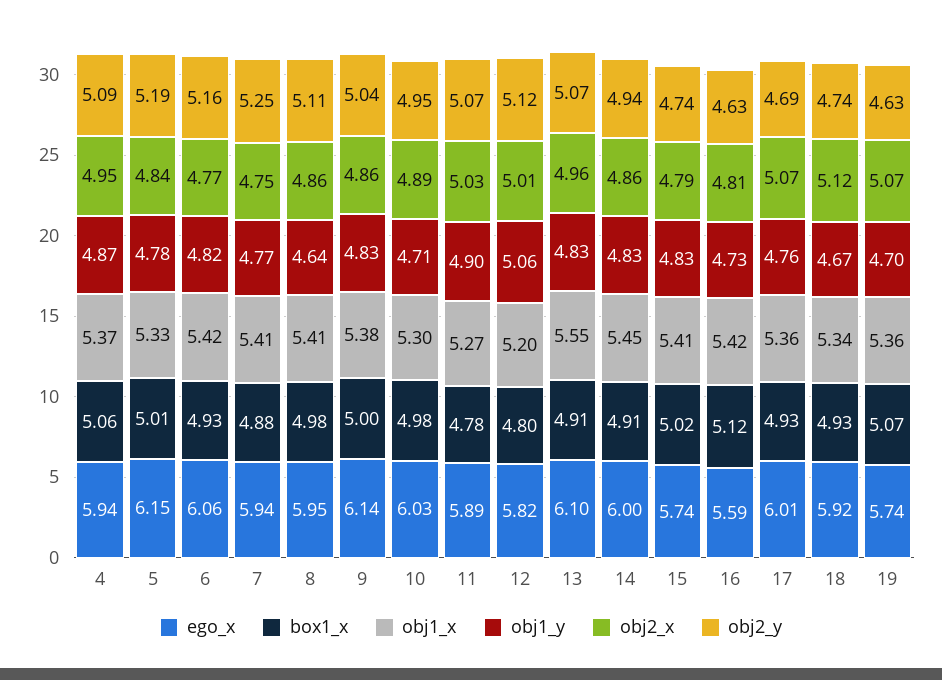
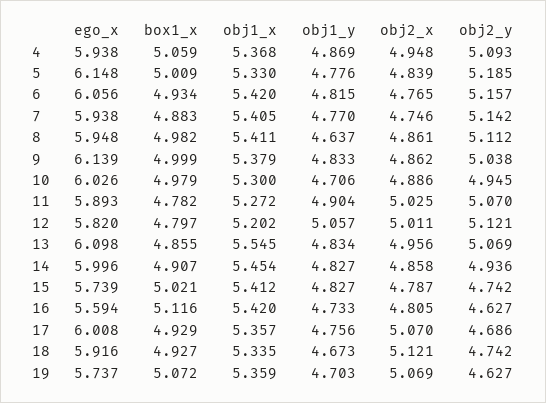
obj2_y, 7: 5.25 -> 5.142
box1_x, 13: 4.91 -> 4.855

